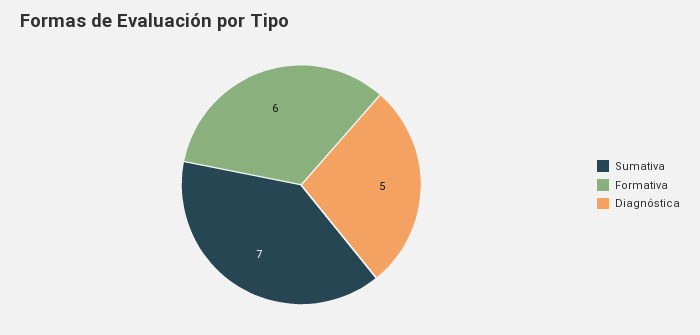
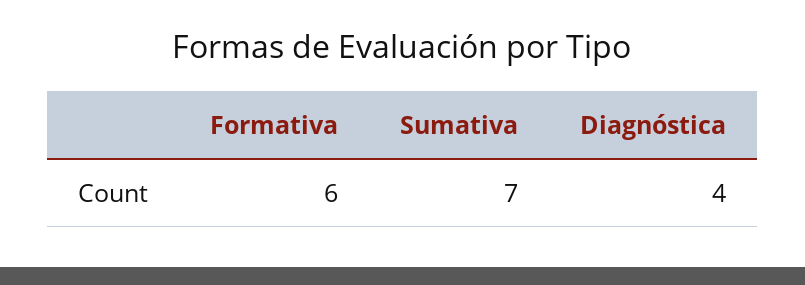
Diagnóstica: 5 -> 4

